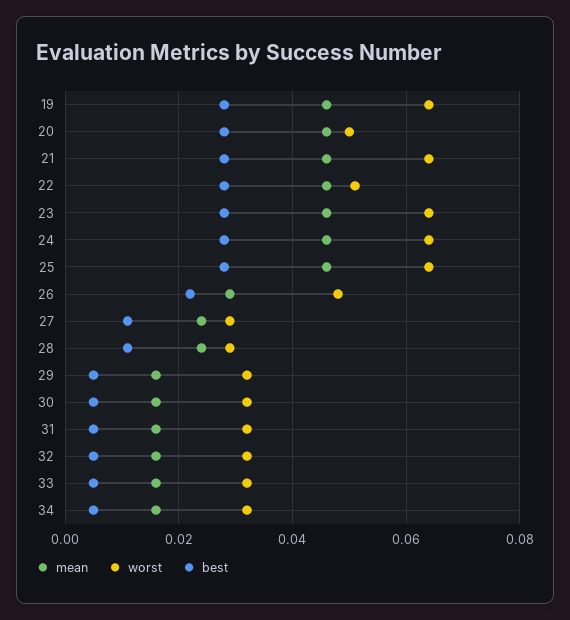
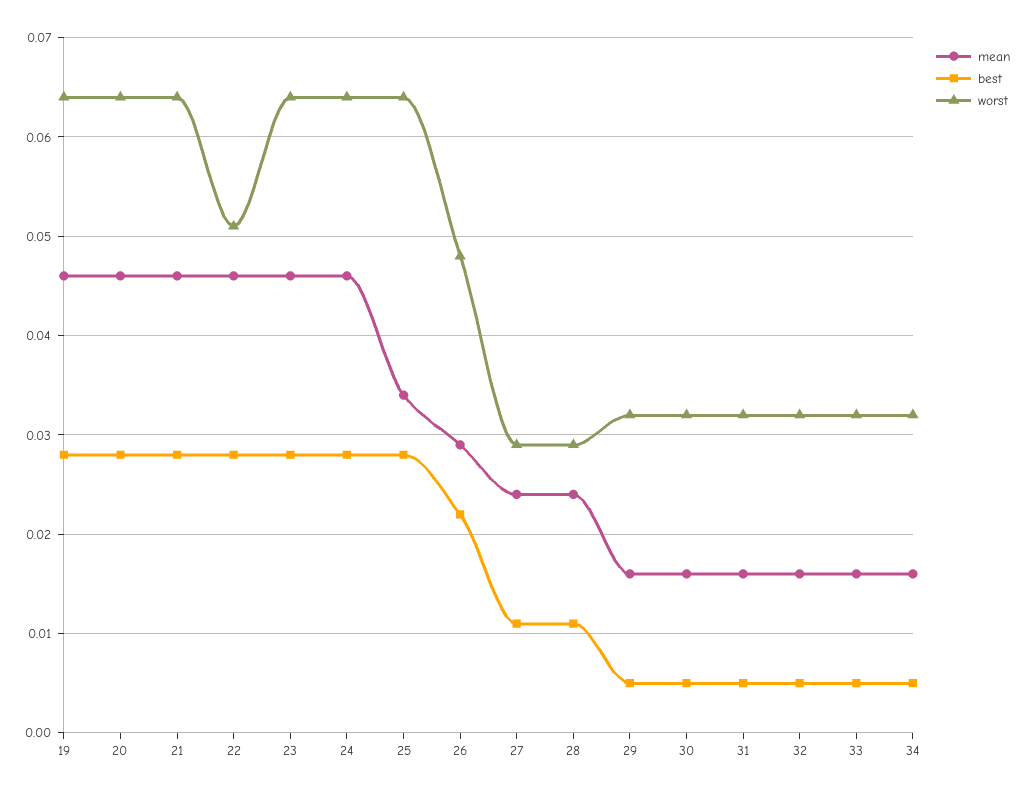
worst, 20: 0.05 -> 0.064
mean, 25: 0.045 -> 0.034

